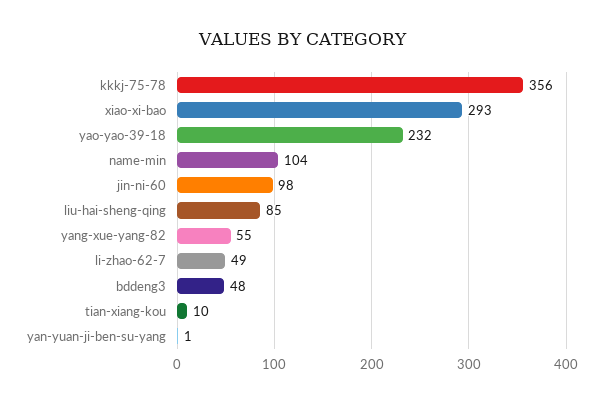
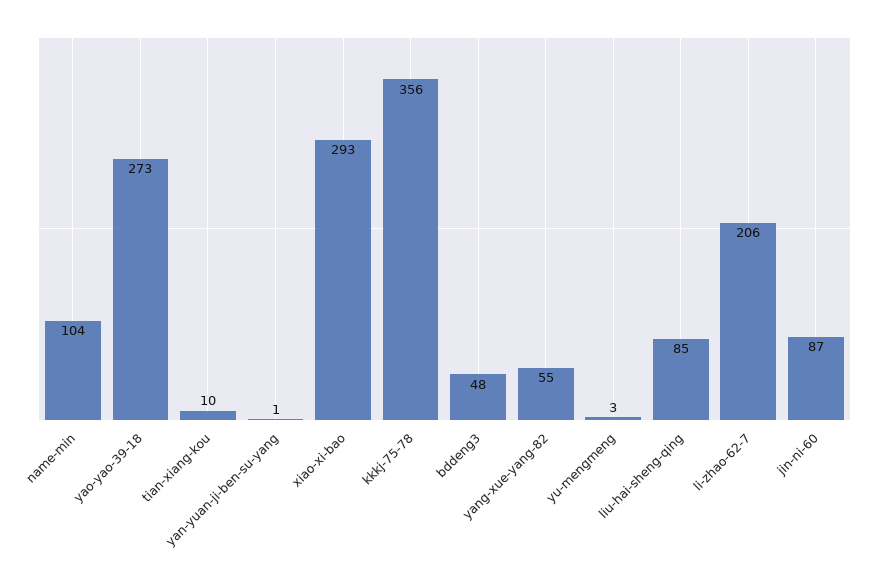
yao-yao-39-18: 232 -> 273
jin-ni-60: 98 -> 87
li-zhao-62-7: 49 -> 206
yu-mengmeng: none -> 3

